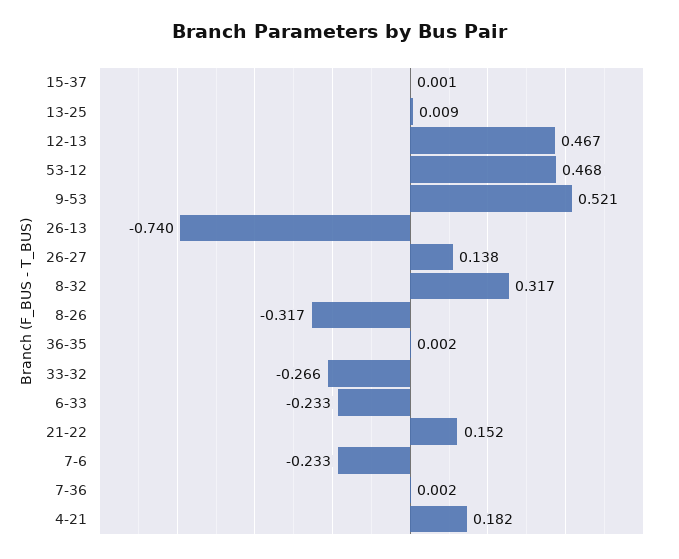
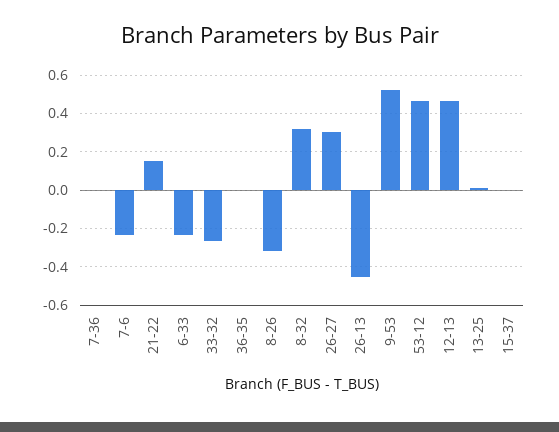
26-13: -0.74 -> -0.45
26-27: 0.138 -> 0.3
4-21: 0.182 -> none

